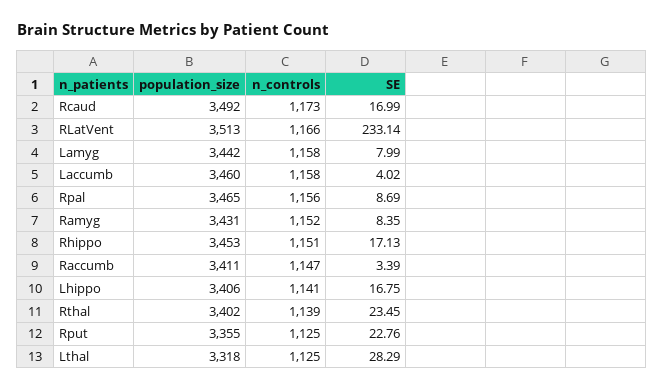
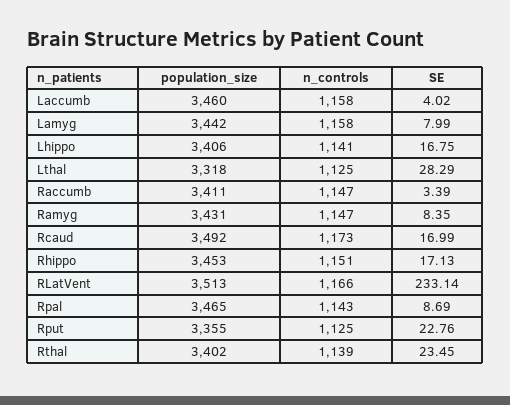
n_controls, Rpal: 1156 -> 1143
n_controls, Ramyg: 1152 -> 1147

